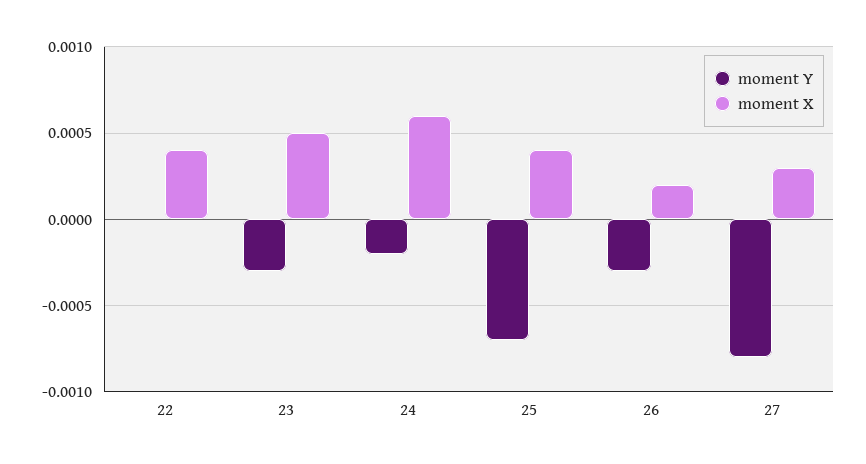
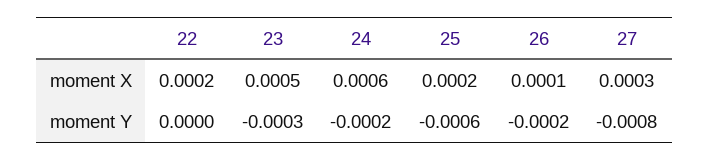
moment X, 22: 0.0004 -> 0.0002
moment Y, 25: -0.0007 -> -0.0006
moment X, 25: 0.0004 -> 0.0002
moment Y, 26: -0.0003 -> -0.0002
moment X, 26: 0.0002 -> 0.0001

